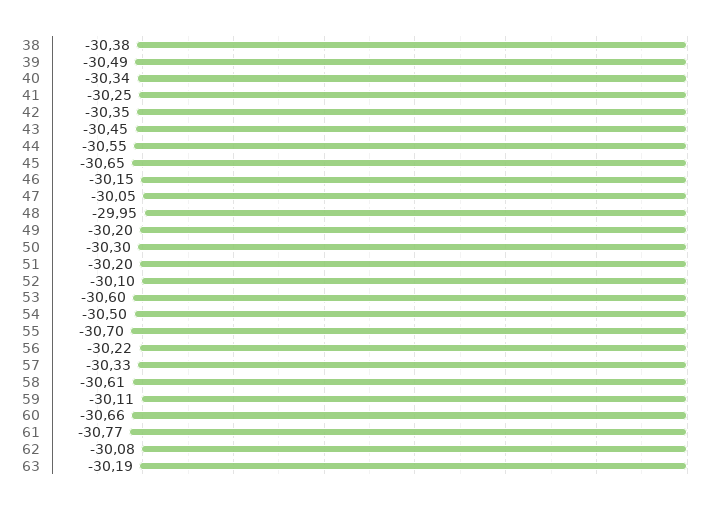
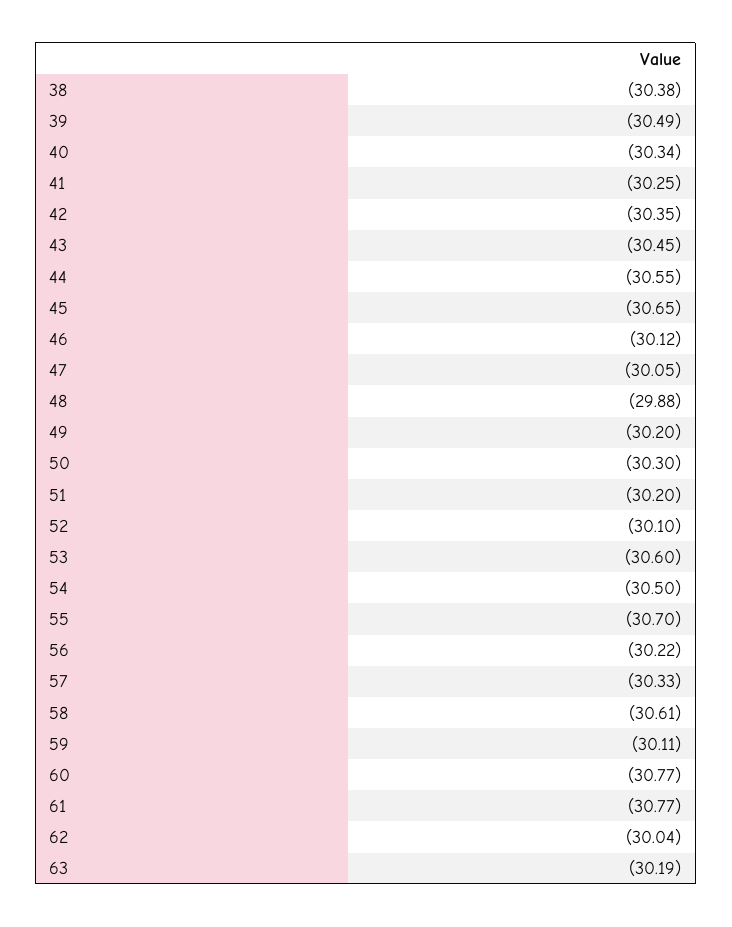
46: -30.15 -> -30.12
48: -29.95 -> -29.88
60: -30.66 -> -30.77
62: -30.08 -> -30.04

